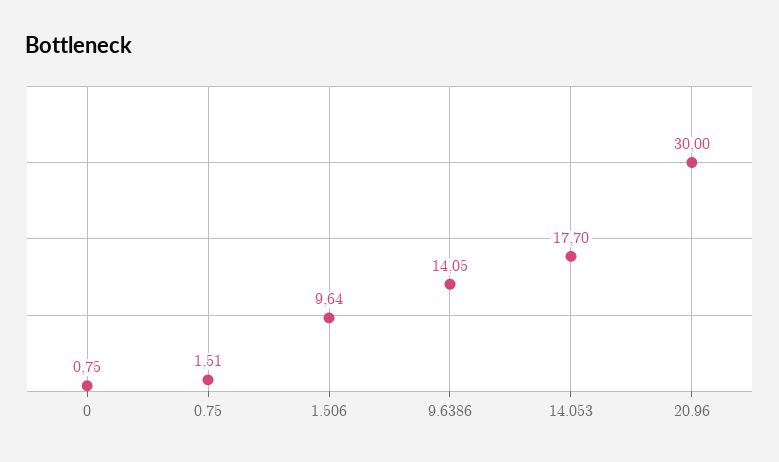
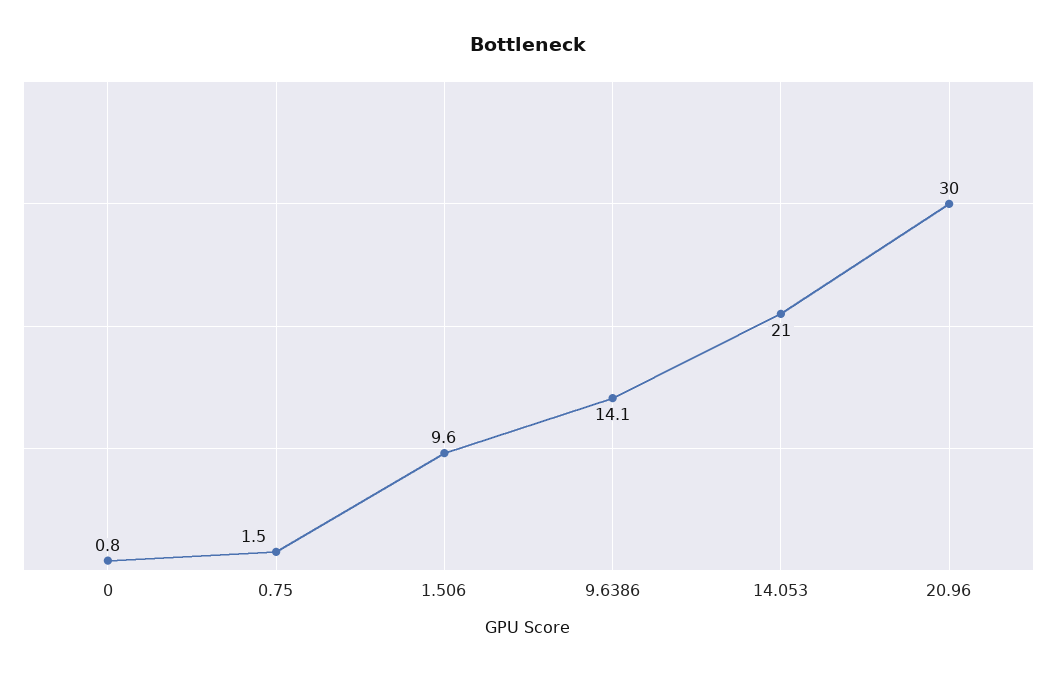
14.053: 17.7 -> 21

